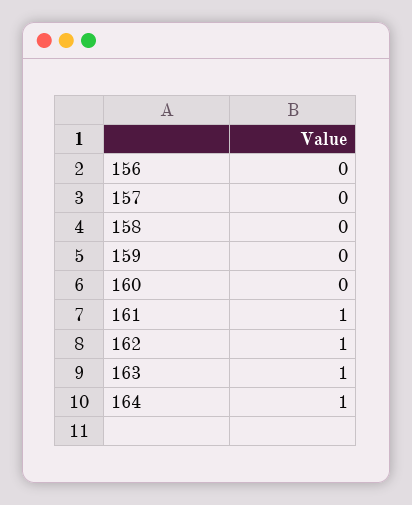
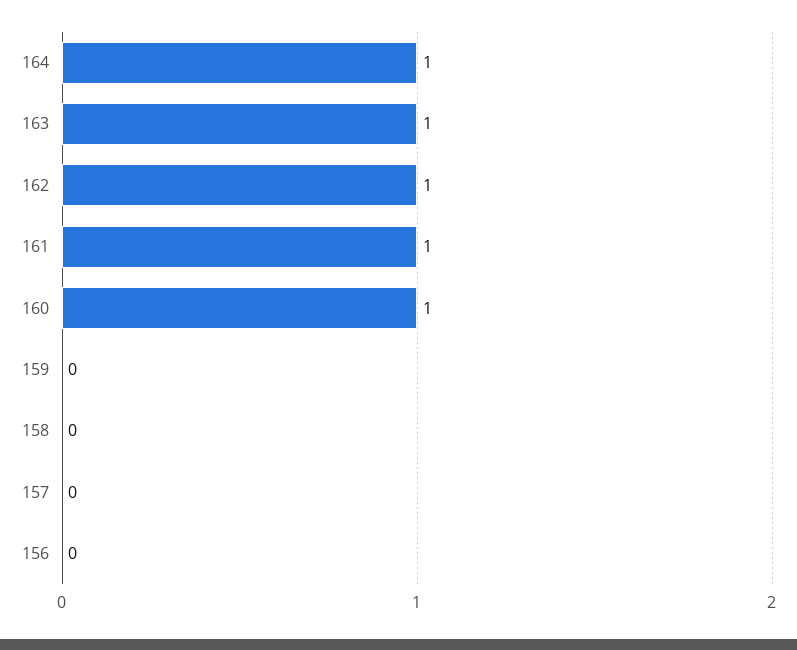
160: 0 -> 1

